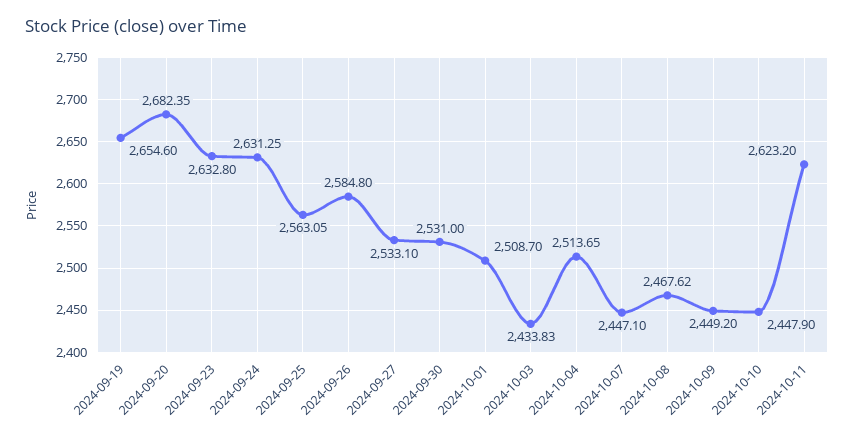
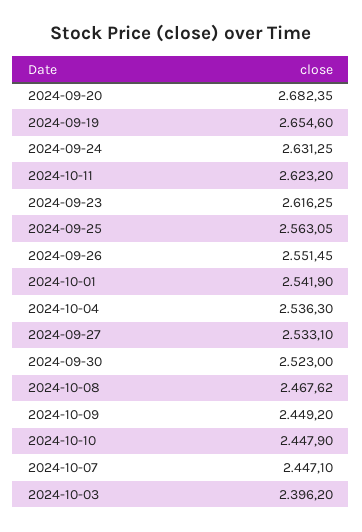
2024-09-23: 2632.8 -> 2616.25
2024-09-26: 2584.8 -> 2551.45
2024-09-30: 2531 -> 2523
2024-10-01: 2508.7 -> 2541.9
2024-10-03: 2433.83 -> 2396.2
2024-10-04: 2513.65 -> 2536.3

